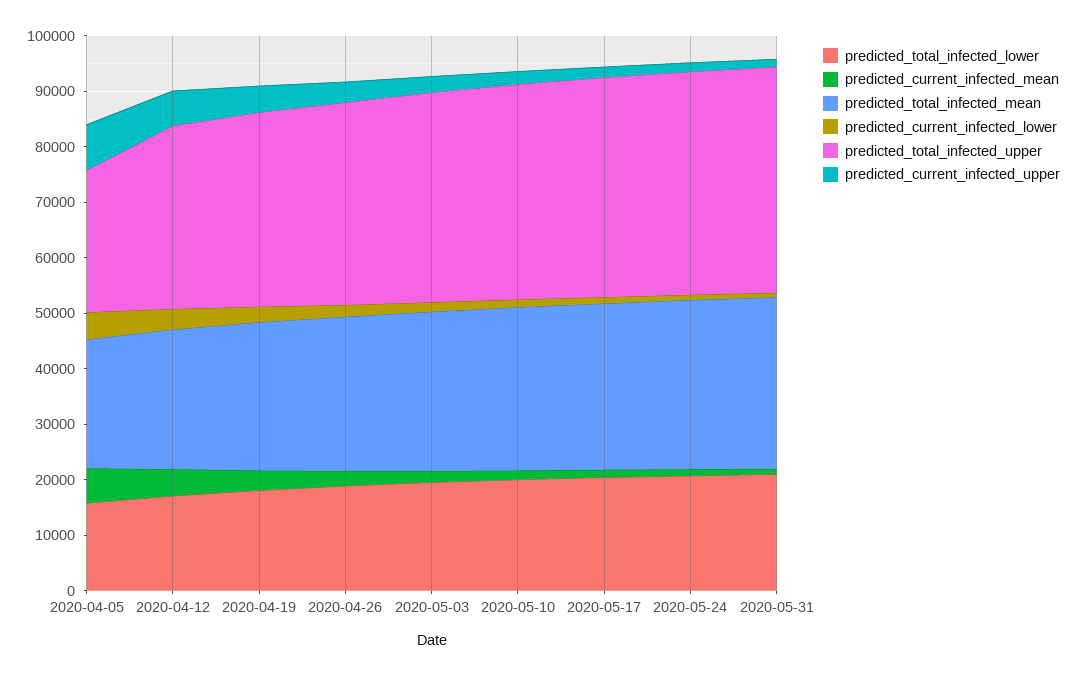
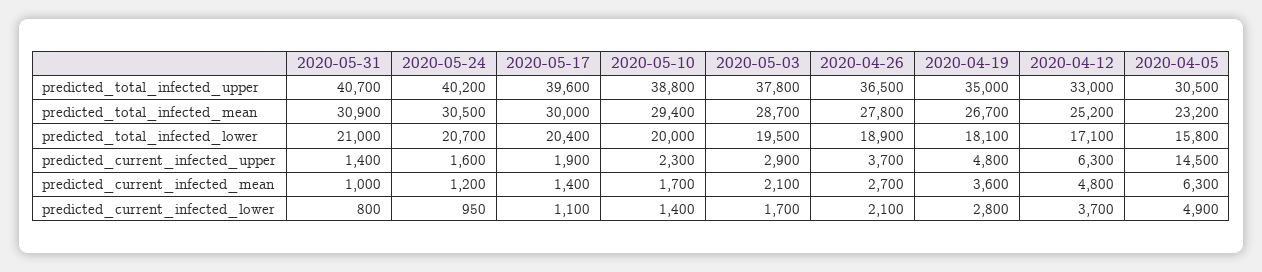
predicted_total_infected_upper, 2020-04-05: 26000 -> 30500
predicted_current_infected_upper, 2020-04-05: 8000 -> 14500

